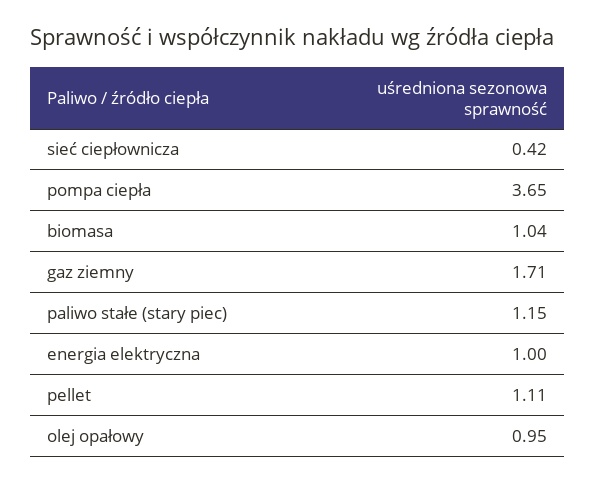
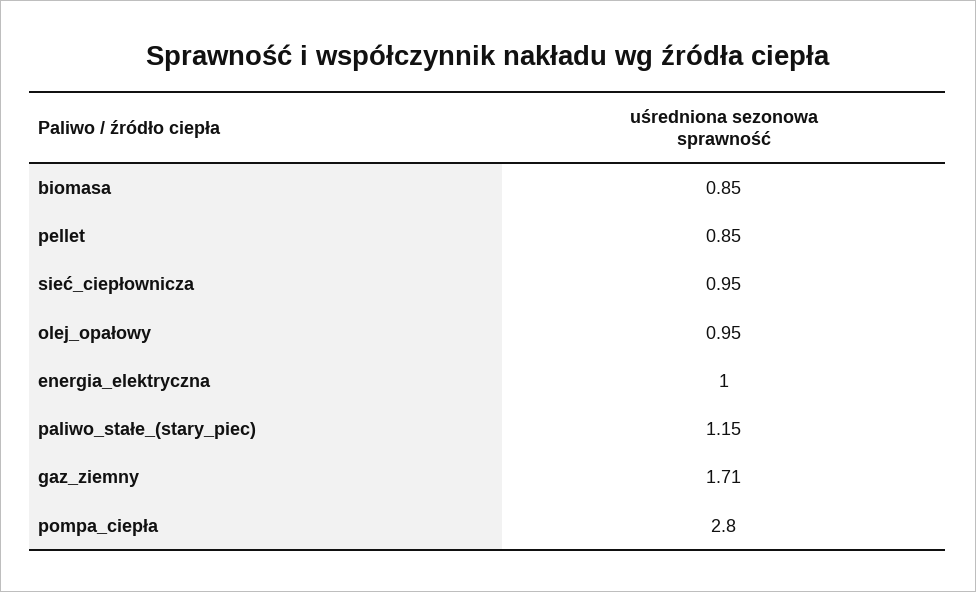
sieć ciepłownicza: 0.42 -> 0.95
pompa ciepła: 3.65 -> 2.8
biomasa: 1.04 -> 0.85
pellet: 1.11 -> 0.85

